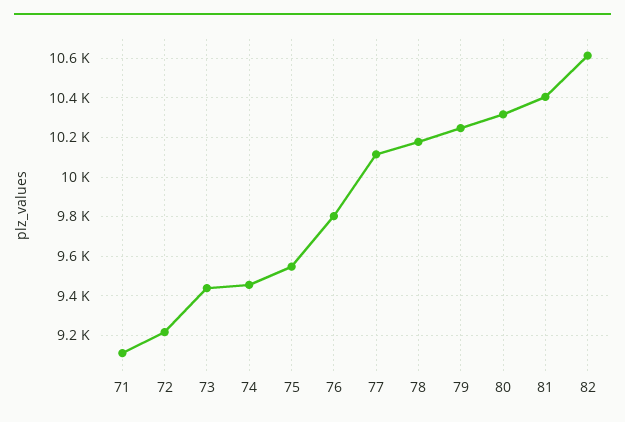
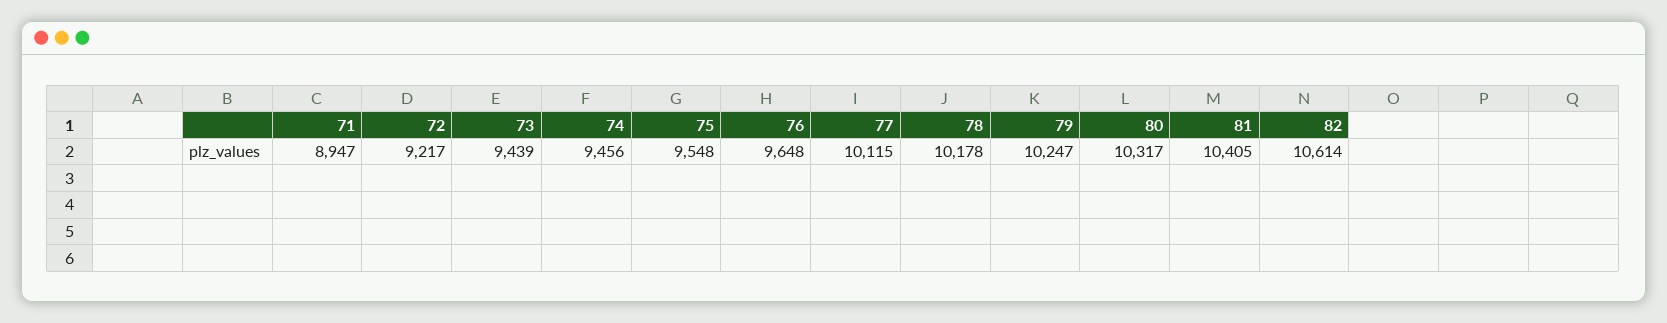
71: 9100 -> 8947
76: 9800 -> 9648

